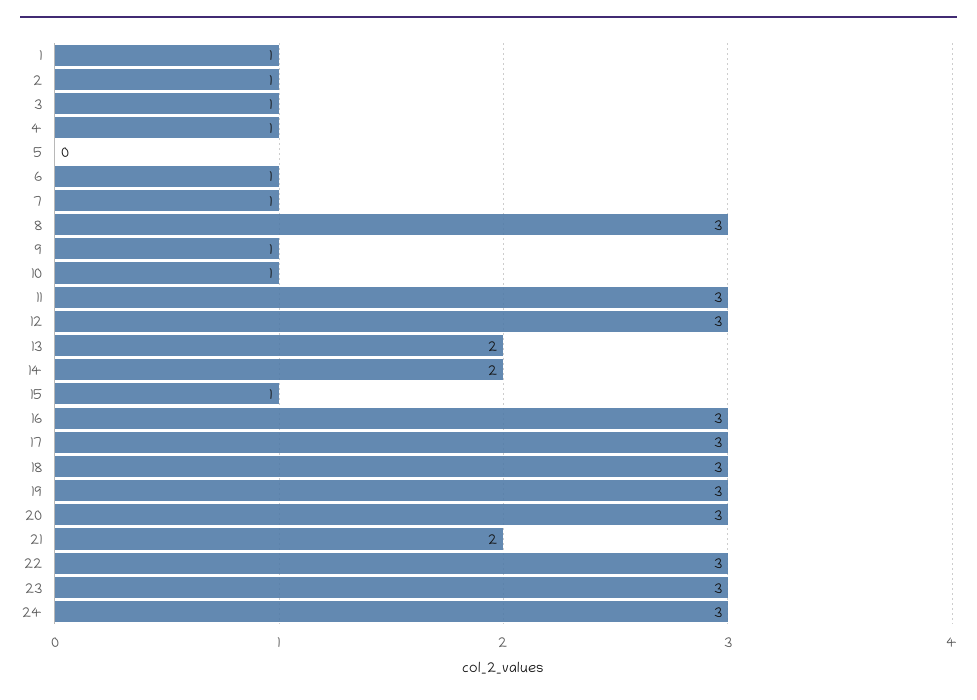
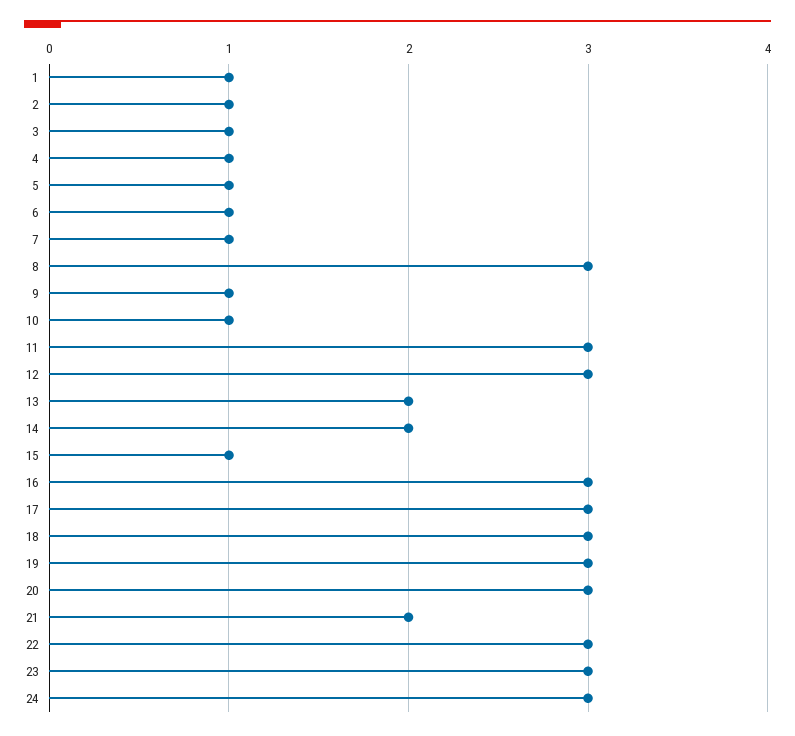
5: 0 -> 1

